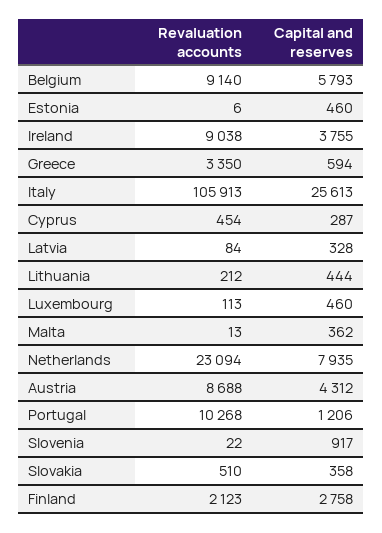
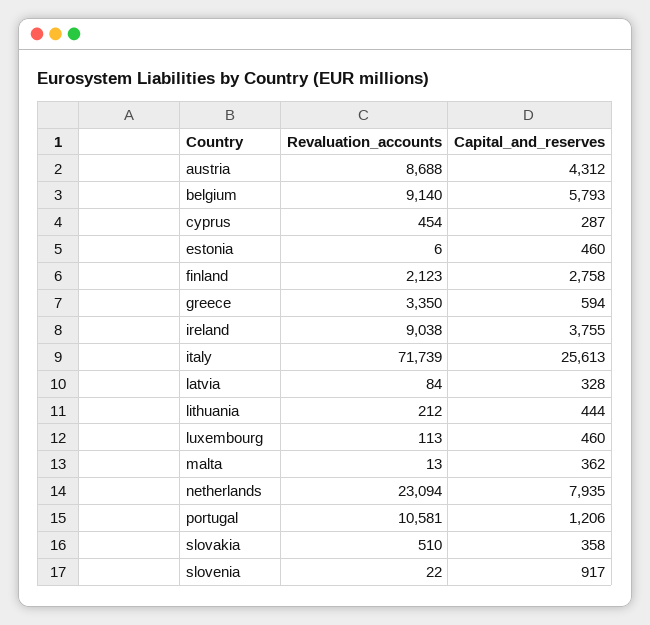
Revaluation accounts, Italy: 105913 -> 71739
Revaluation accounts, Portugal: 10268 -> 10581

